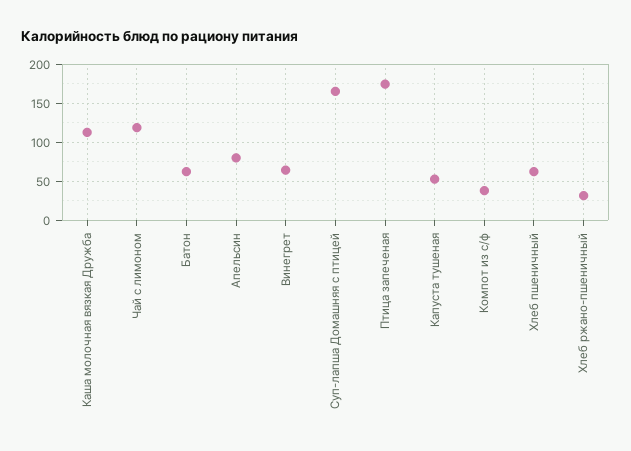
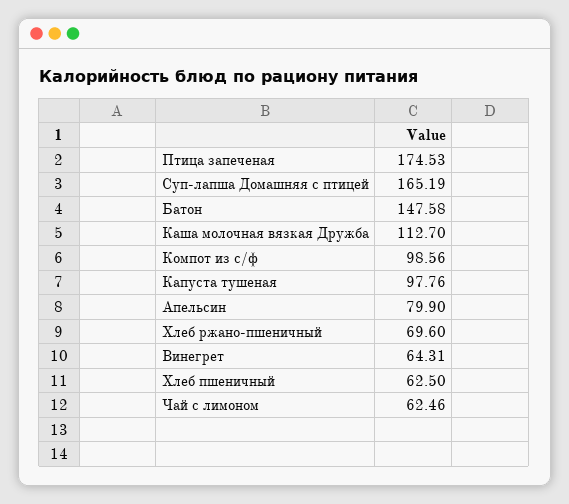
Чай с лимоном: 120 -> 62.46
Батон: 60 -> 147.58
Капуста тушеная: 50 -> 97.76
Компот из с/ф: 40 -> 98.56
Хлеб ржано-пшеничный: 30 -> 69.6

